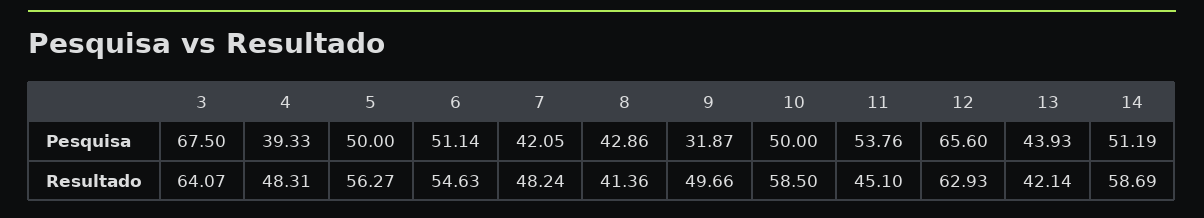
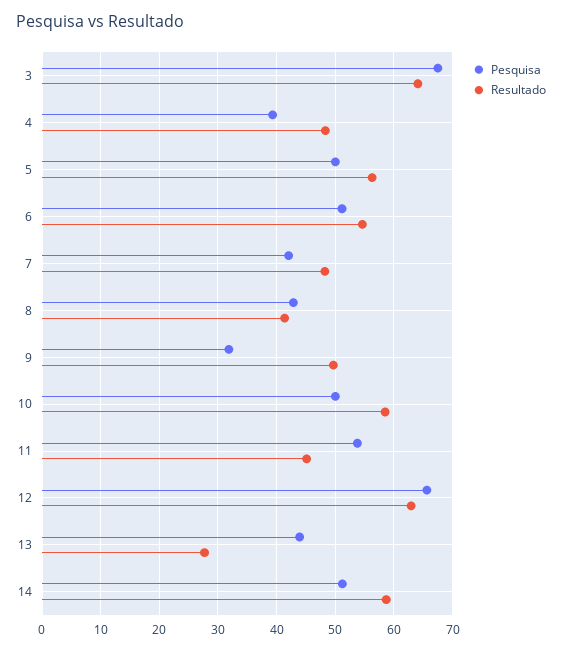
Resultado, 13: 42.14 -> 28

